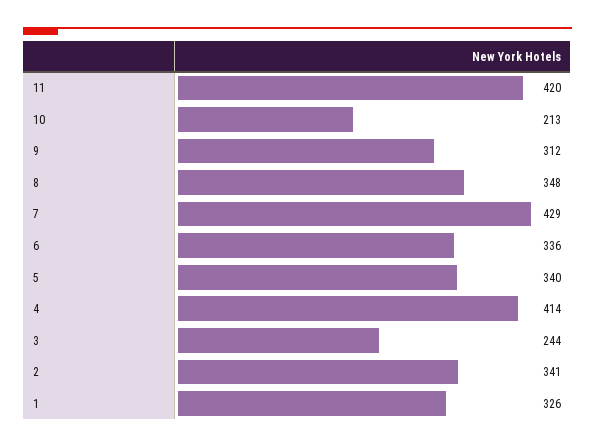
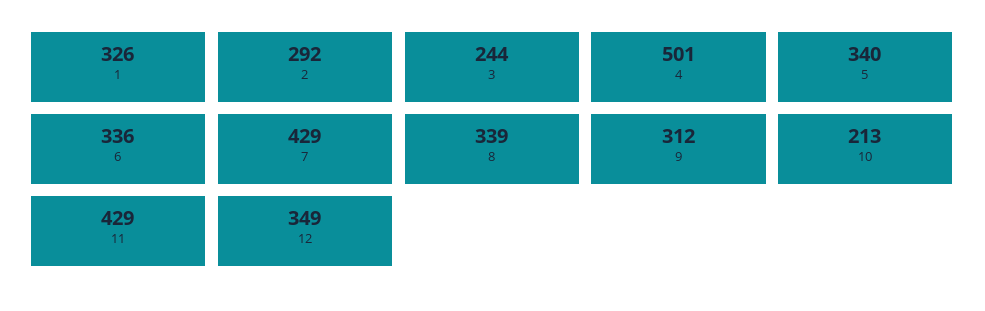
11: 420 -> 429
8: 348 -> 339
4: 414 -> 501
2: 341 -> 292
12: none -> 349

